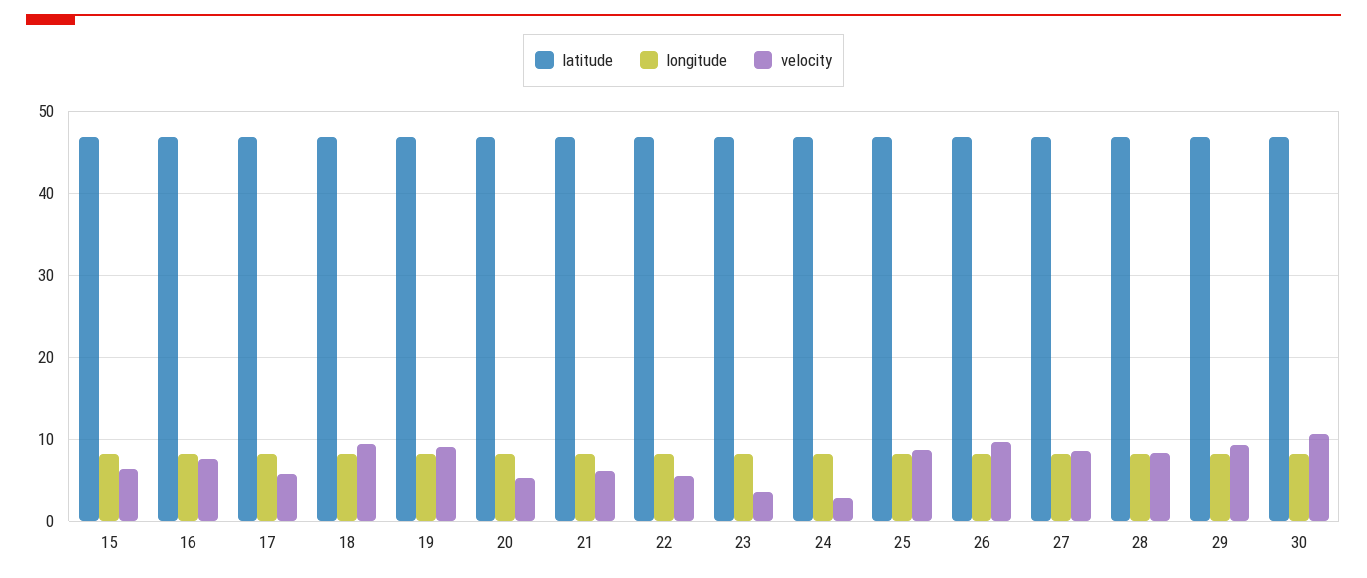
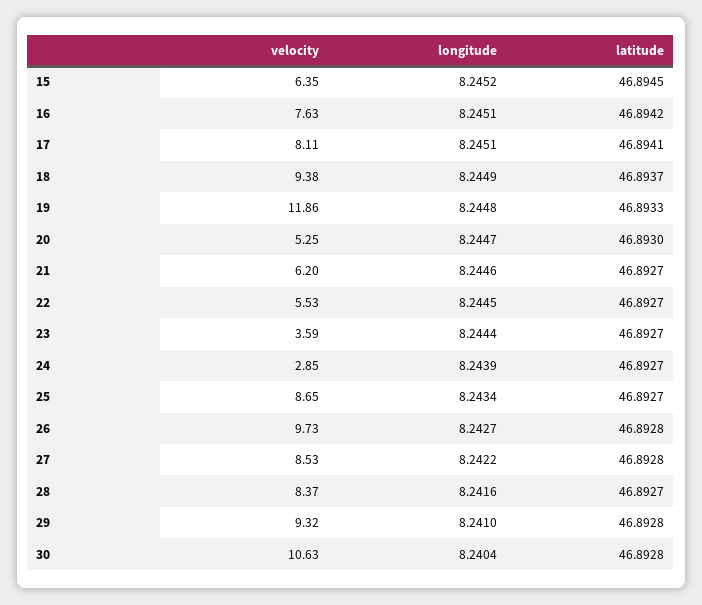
velocity, 17: 6 -> 8.11
velocity, 19: 9 -> 11.86

